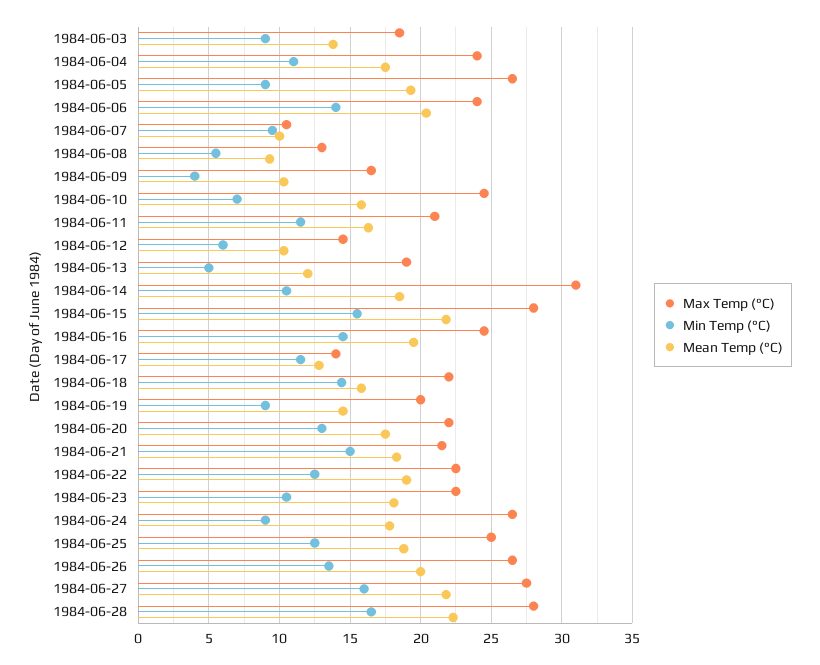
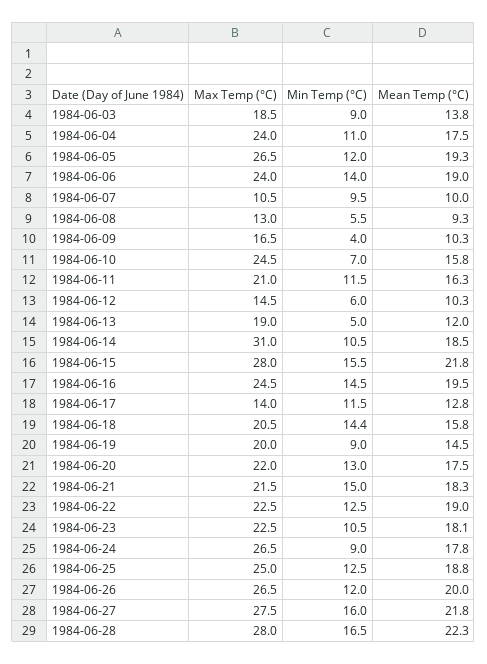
Min Temp (°C), 1984-06-05: 9 -> 12
Mean Temp (°C), 1984-06-06: 20.5 -> 19
Max Temp (°C), 1984-06-18: 22 -> 20.5
Min Temp (°C), 1984-06-26: 13.5 -> 12

